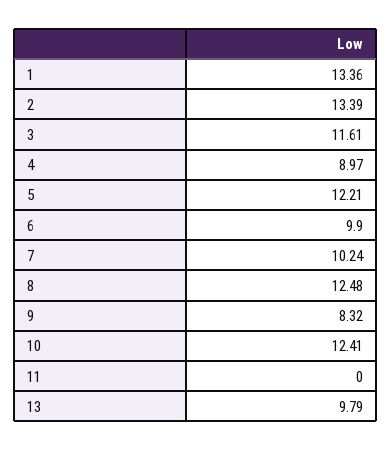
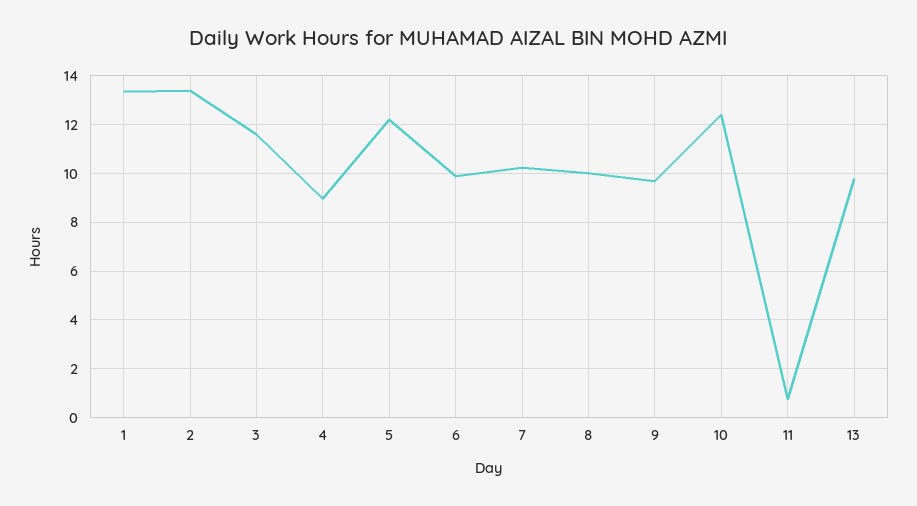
8: 12.48 -> 10
9: 8.32 -> 9.75
11: 0 -> 0.75

